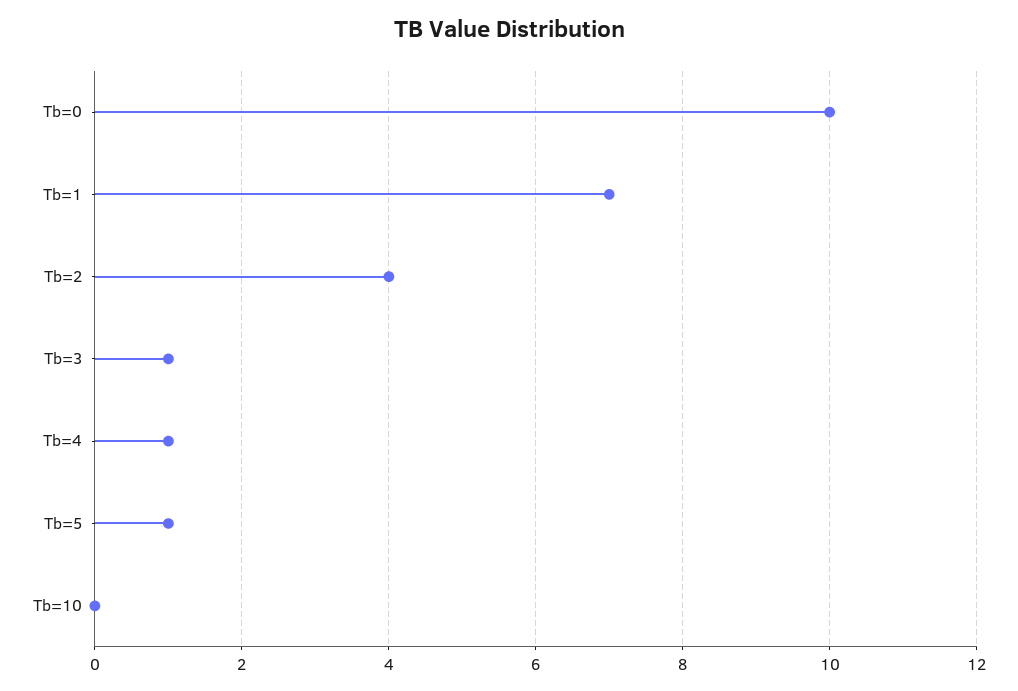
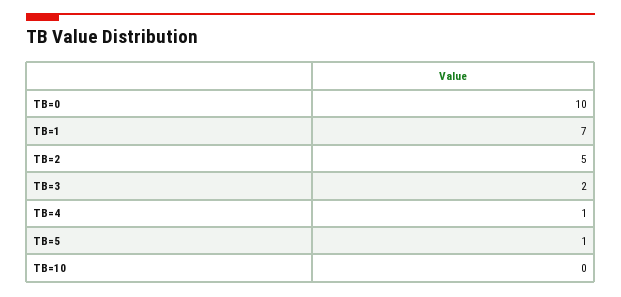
Tb=2: 4 -> 5
Tb=3: 1 -> 2

